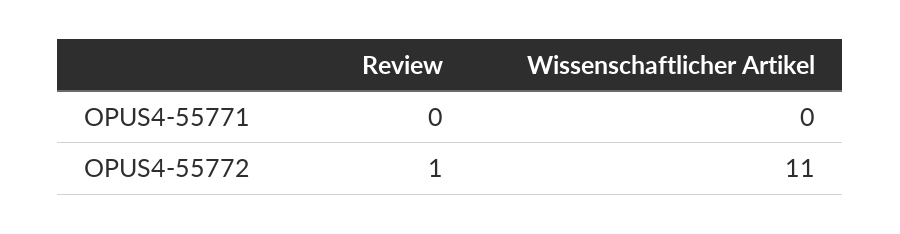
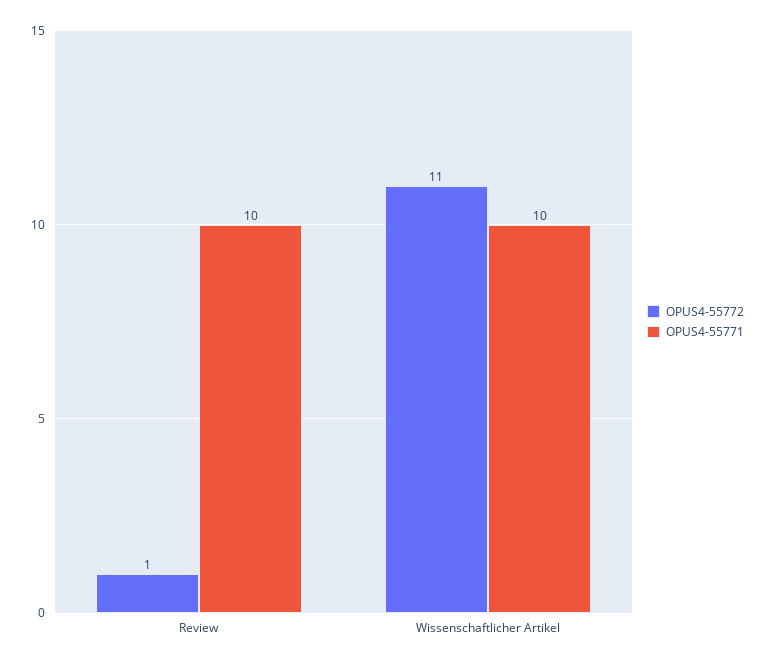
OPUS4-55771, Review: 0 -> 10
OPUS4-55771, Wissenschaftlicher Artikel: 0 -> 10

